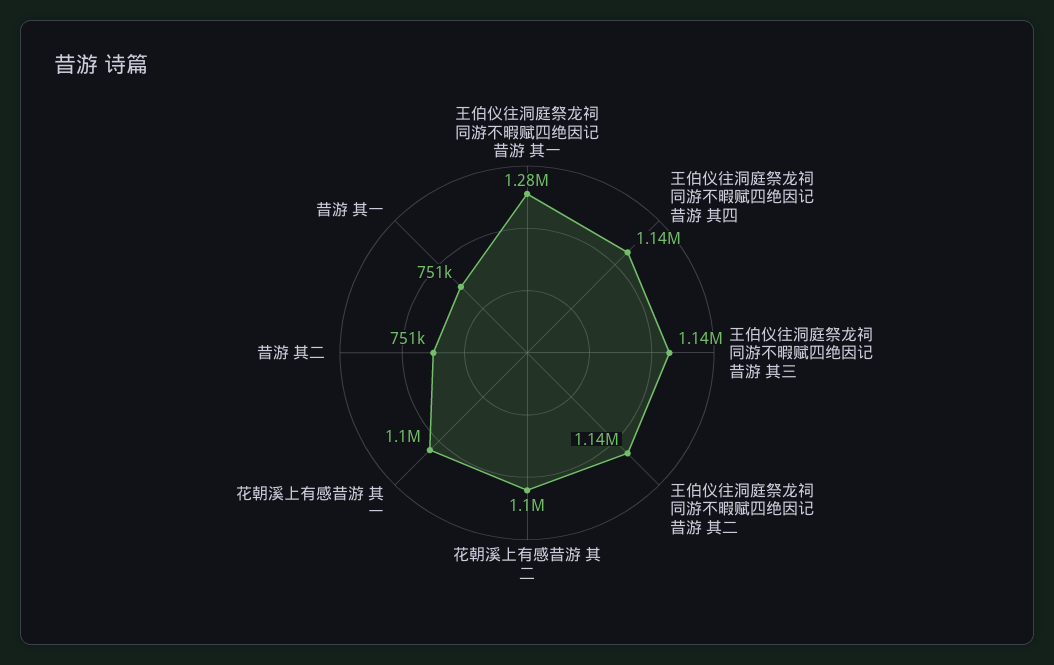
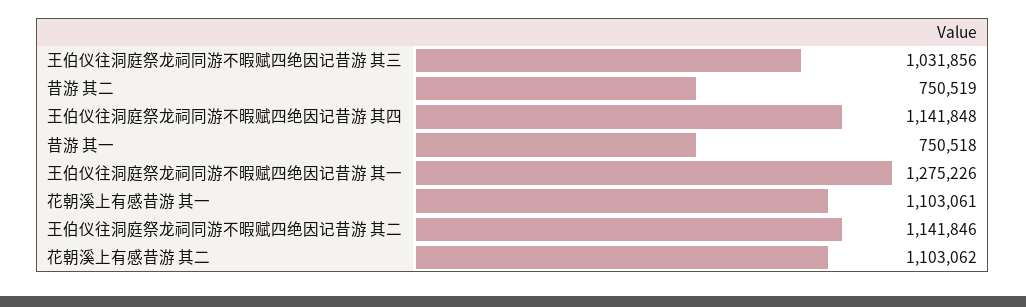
王伯仪往洞庭祭龙祠同游不暇赋四绝因记昔游 其三: 1140000 -> 1031856

